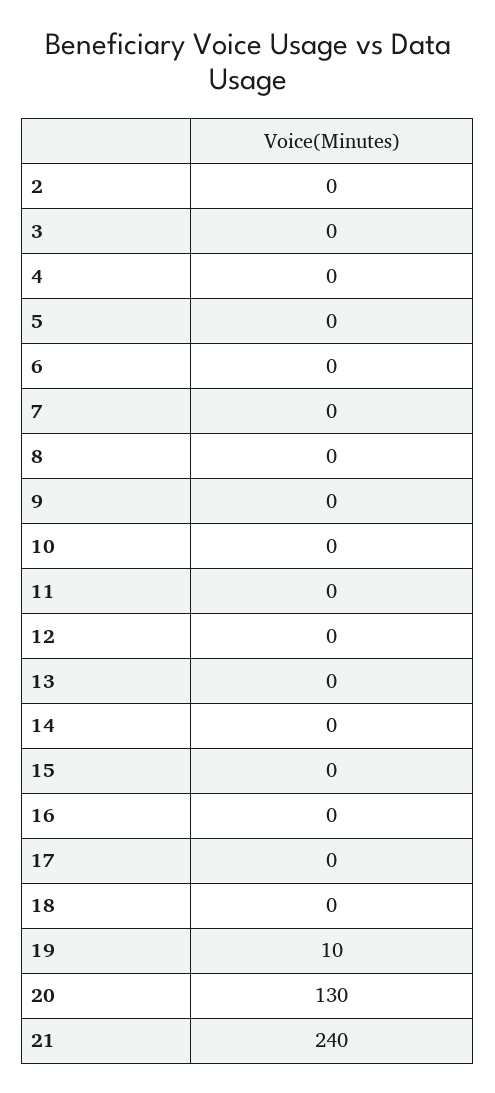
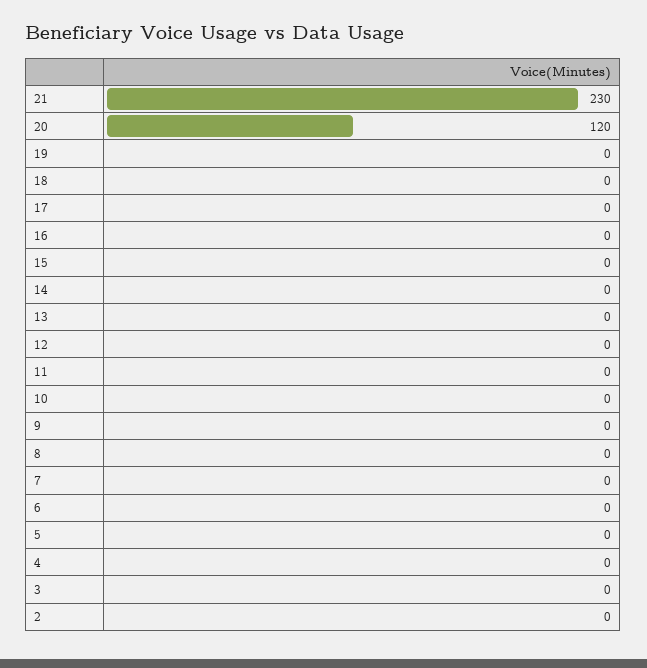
19: 10 -> 0
20: 130 -> 120
21: 240 -> 230

